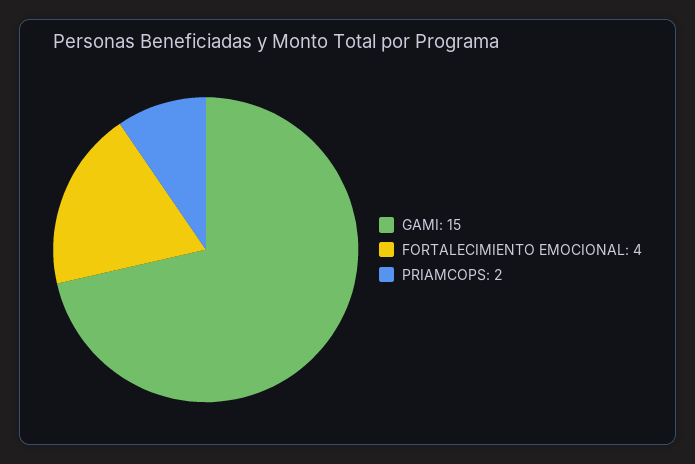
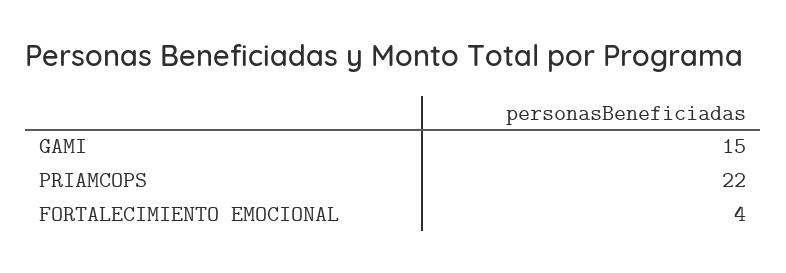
PRIAMCOPS: 2 -> 22

